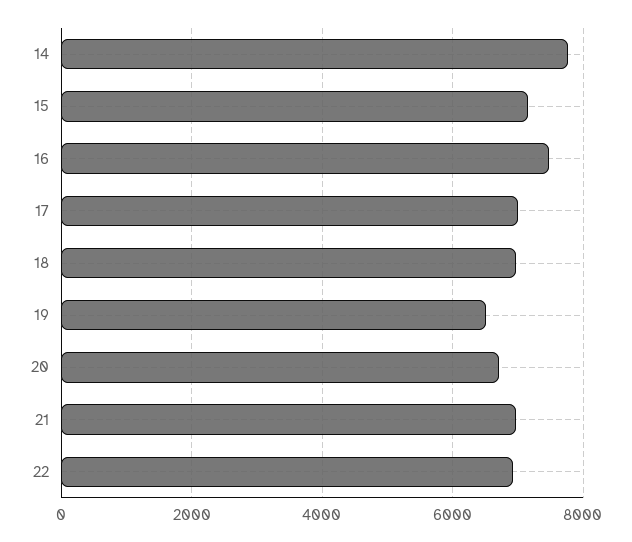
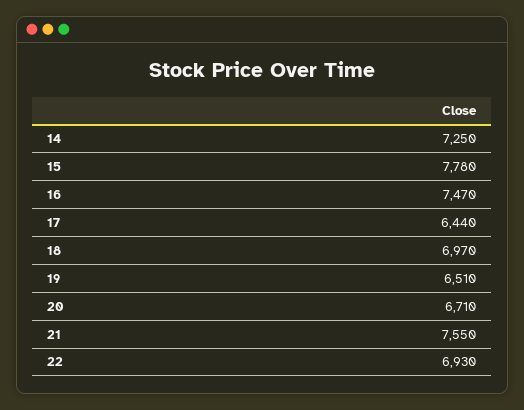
14: 7800 -> 7250
15: 7200 -> 7780
17: 7000 -> 6440
21: 7000 -> 7550

